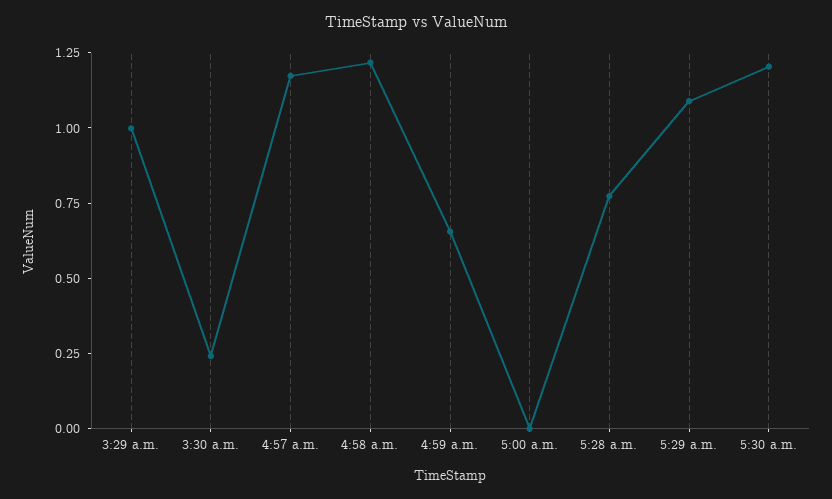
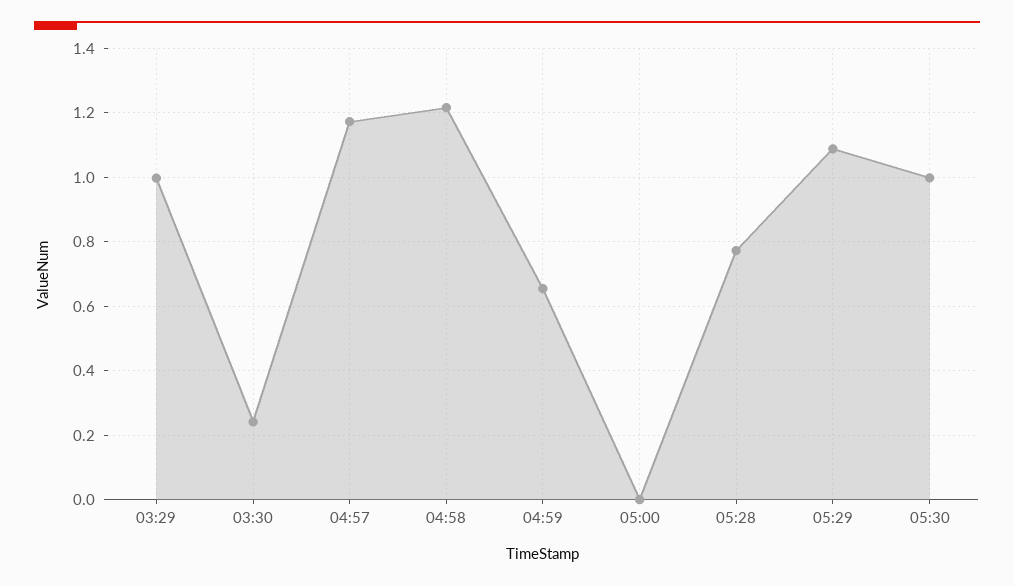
5:30 a.m.: 1.2 -> 1

